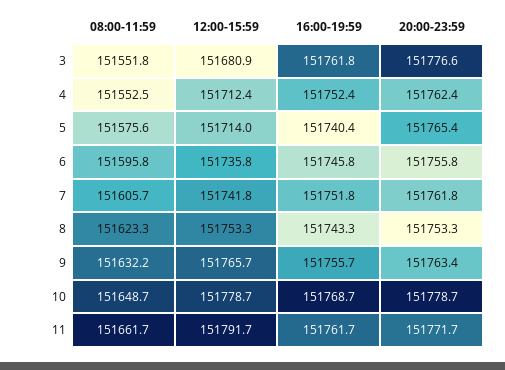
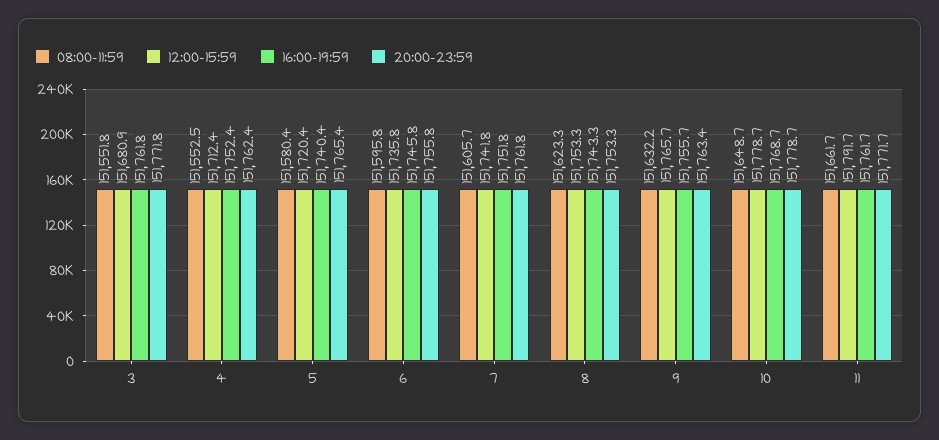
20:00-23:59, 3: 151776.6 -> 151771.8
08:00-11:59, 5: 151575.6 -> 151580.4
12:00-15:59, 5: 151714 -> 151720.4

